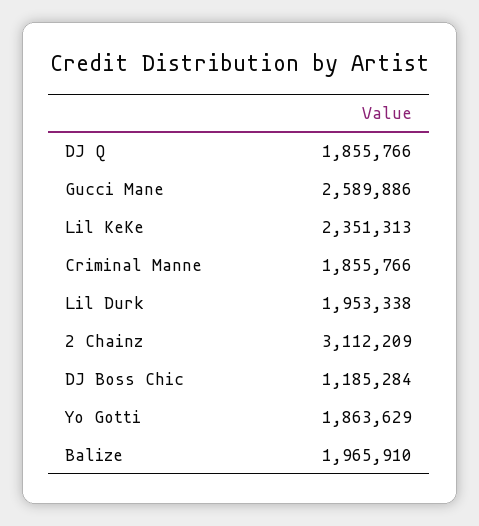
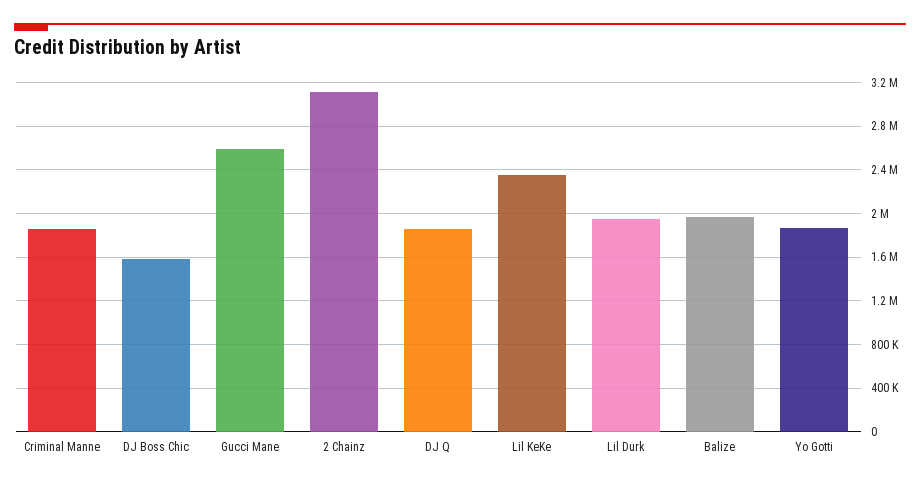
DJ Boss Chic: 1185284 -> 1600000

